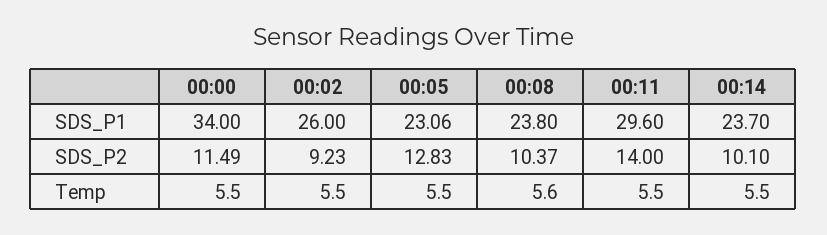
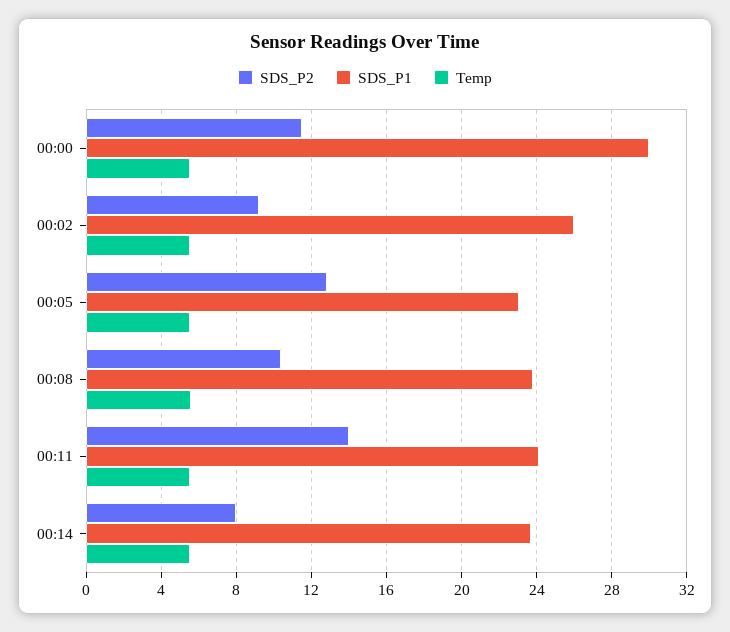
SDS_P1, 00:00: 34 -> 30
SDS_P1, 00:11: 29.6 -> 24
SDS_P2, 00:14: 10.1 -> 8

